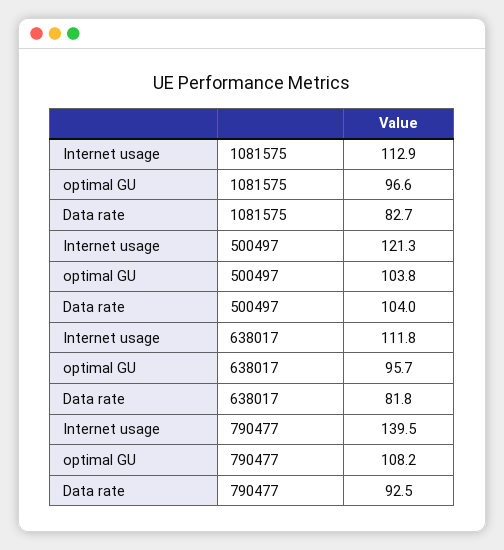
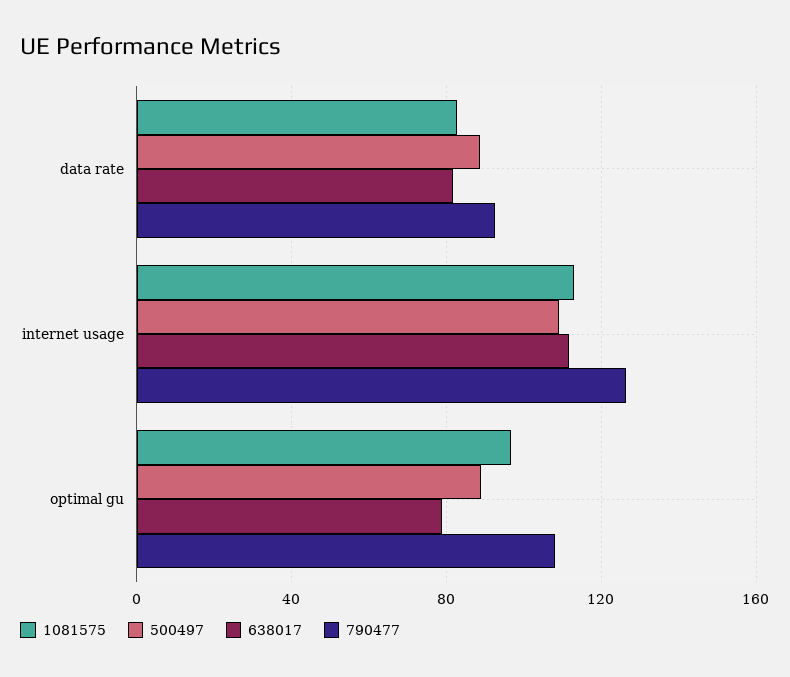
500497, Internet usage: 121.3 -> 110
500497, optimal GU: 103.8 -> 90
500497, Data rate: 104 -> 90
638017, optimal GU: 95.7 -> 80
790477, Internet usage: 139.5 -> 125

